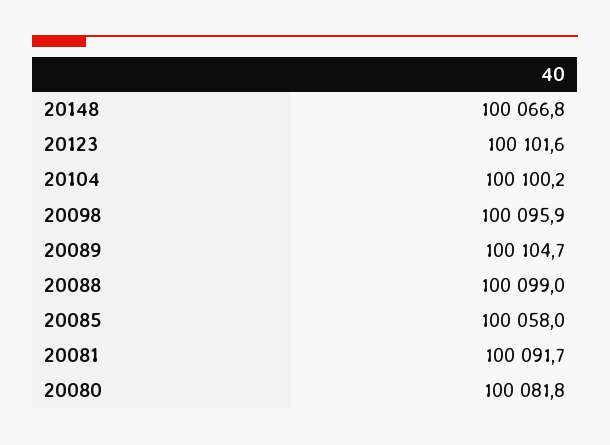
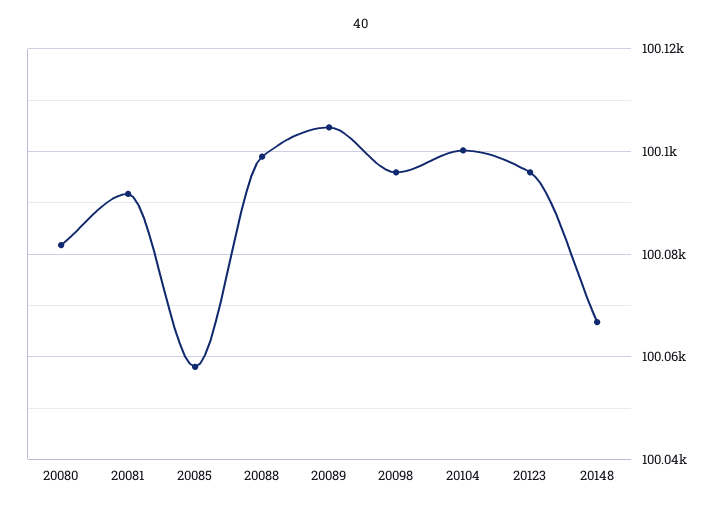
20123: 100101.6 -> 100096

